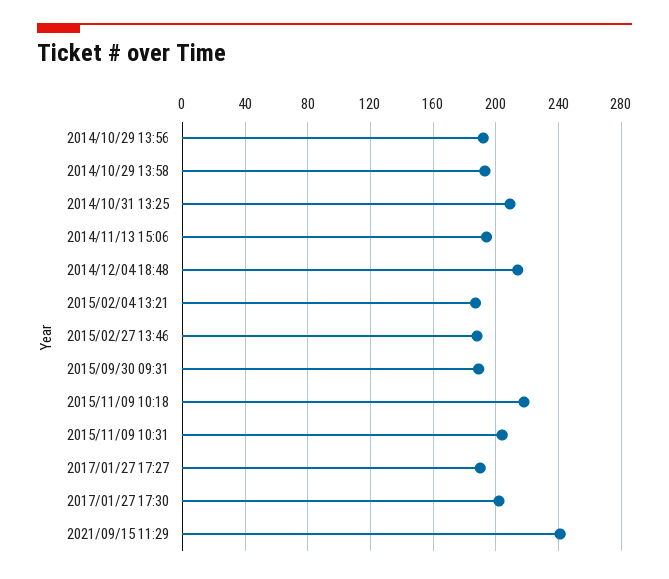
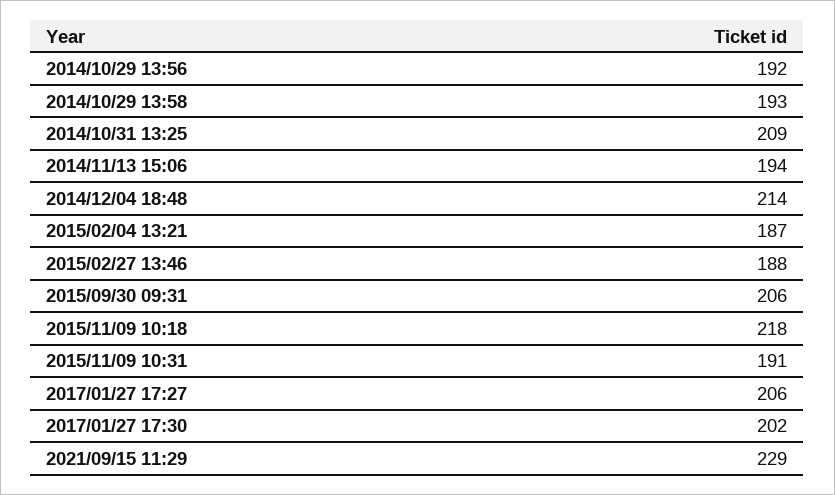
2015/09/30 09:31: 190 -> 206
2015/11/09 10:31: 205 -> 191
2017/01/27 17:27: 190 -> 206
2021/09/15 11:29: 240 -> 229

